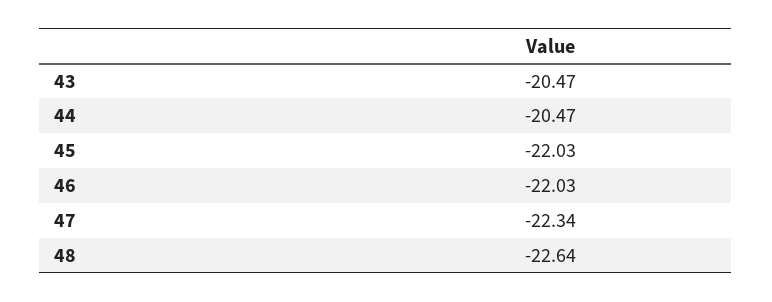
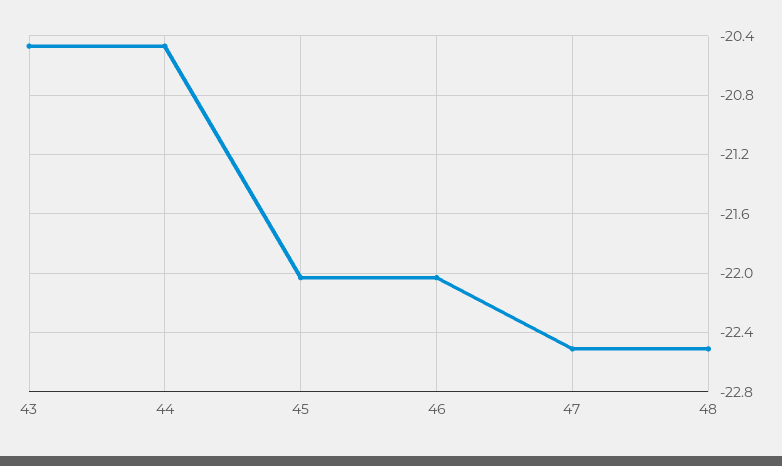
47: -22.34 -> -22.5
48: -22.64 -> -22.5

